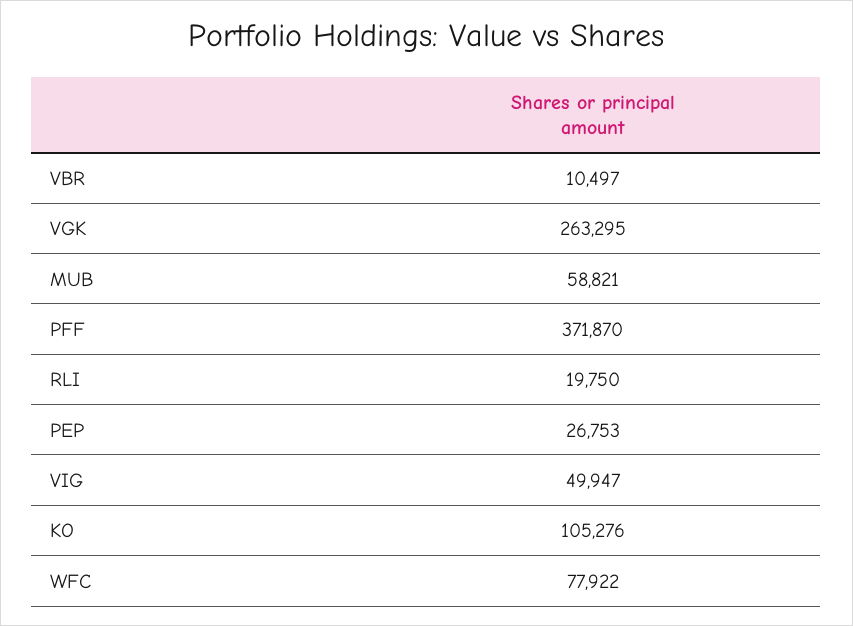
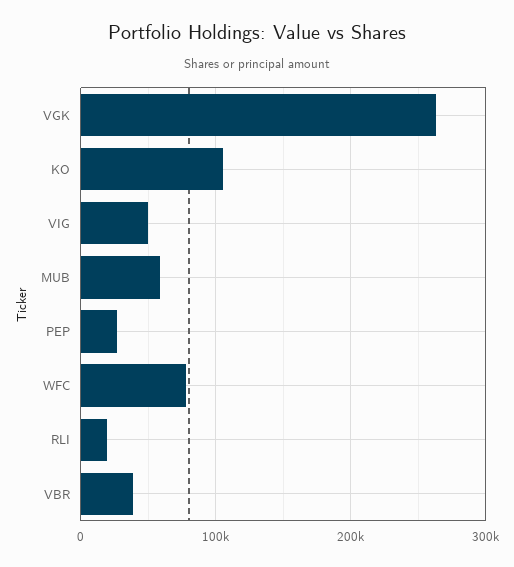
VBR: 10497 -> 40000
PFF: 371870 -> none

